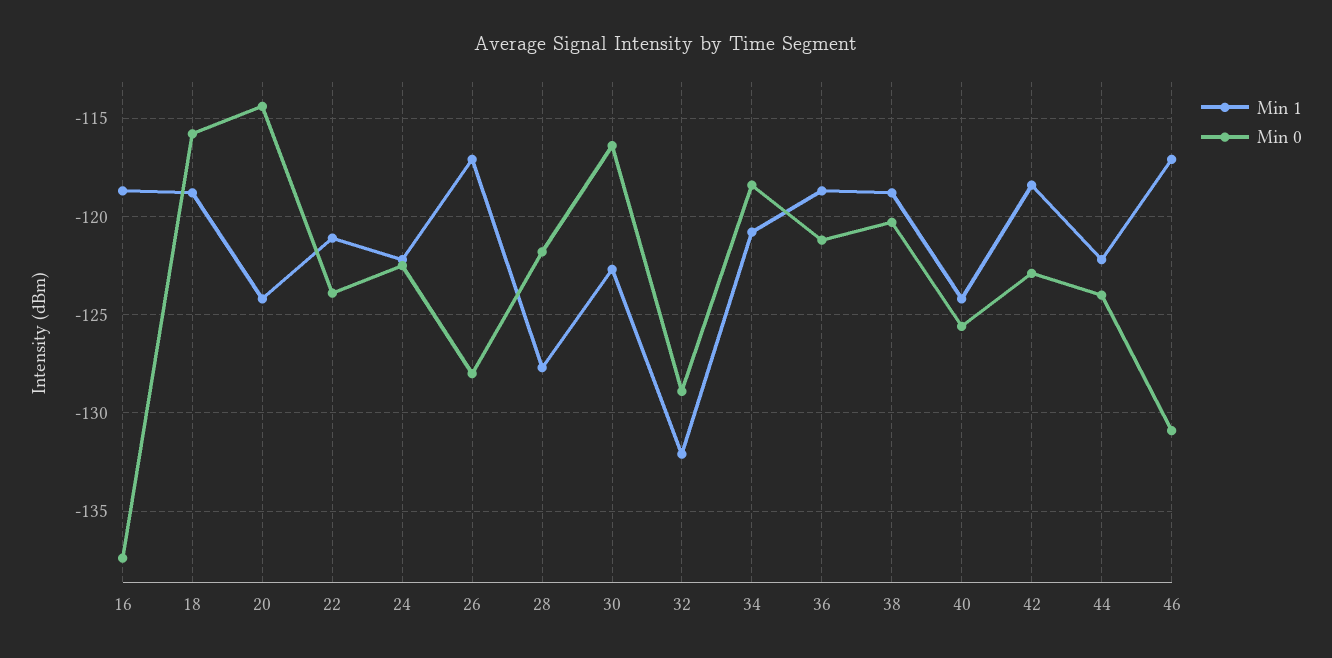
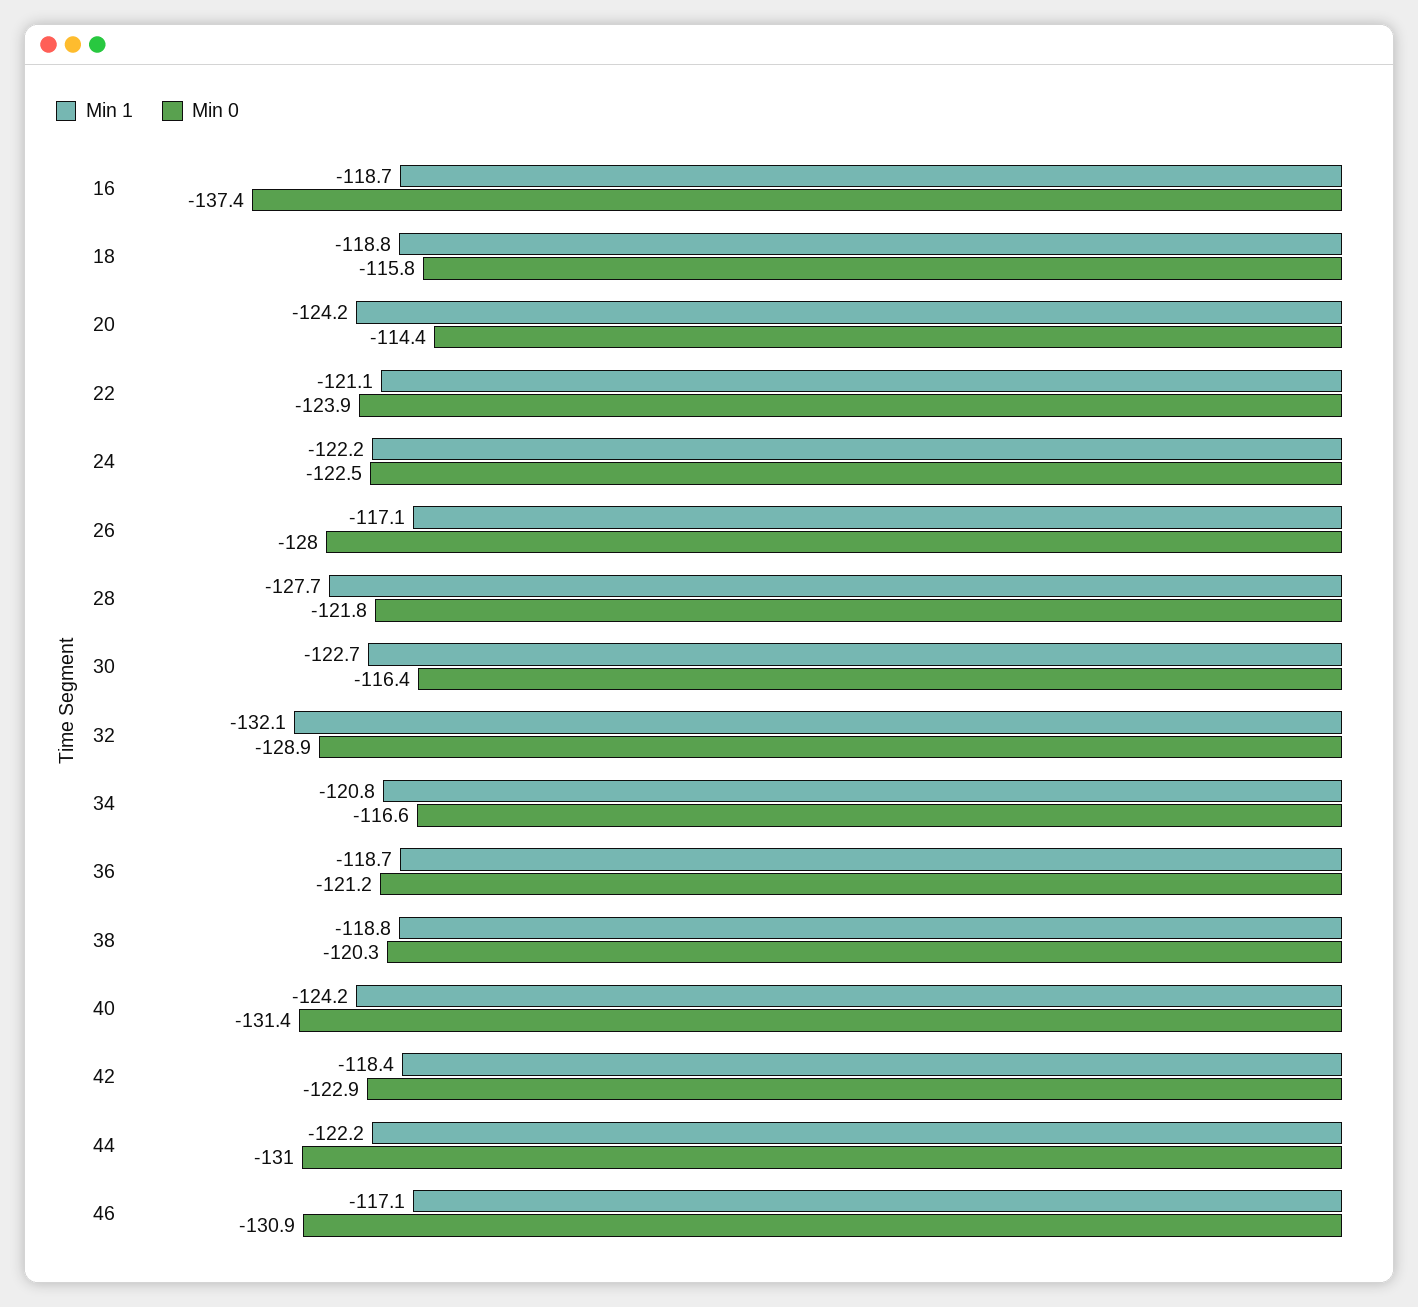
Min 0, 34: -118.5 -> -116.6
Min 0, 40: -125.5 -> -131.4
Min 0, 44: -124 -> -131

